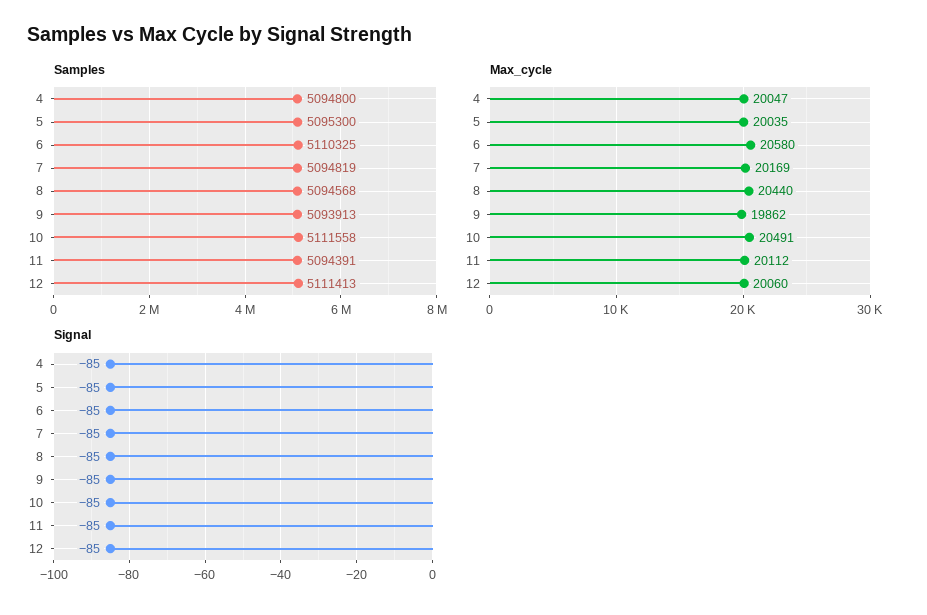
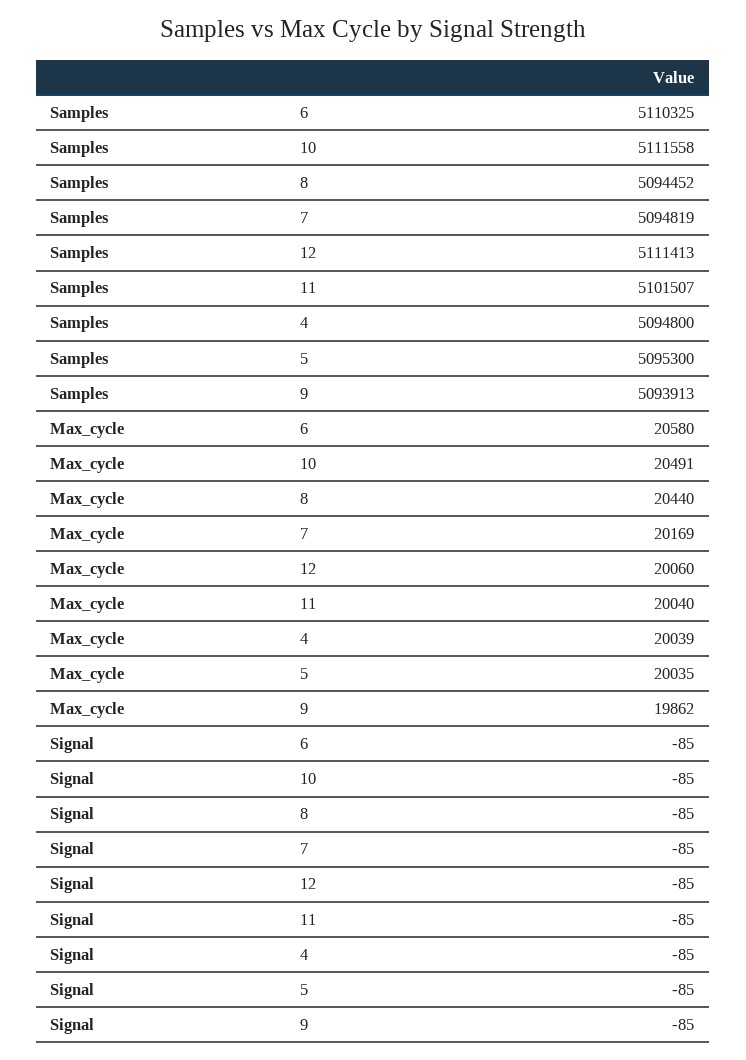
Samples, 8: 5094568 -> 5094452
Samples, 11: 5094391 -> 5101507
Max_cycle, 4: 20047 -> 20039
Max_cycle, 11: 20112 -> 20040

